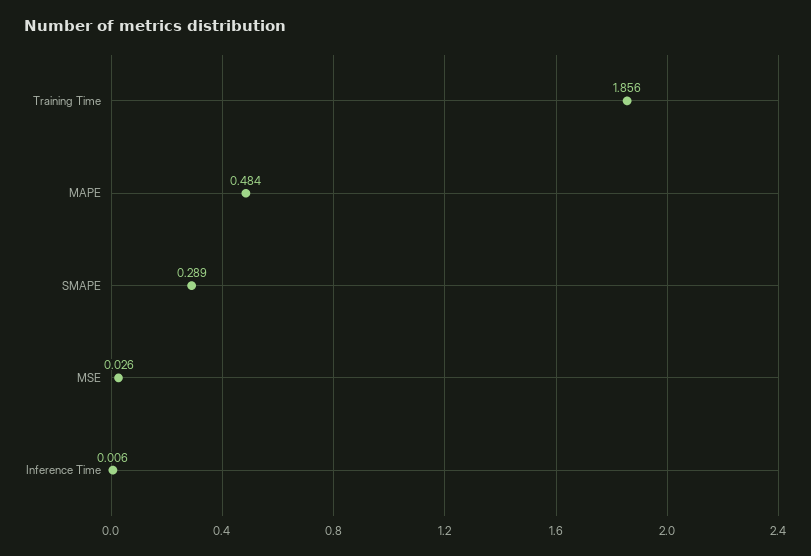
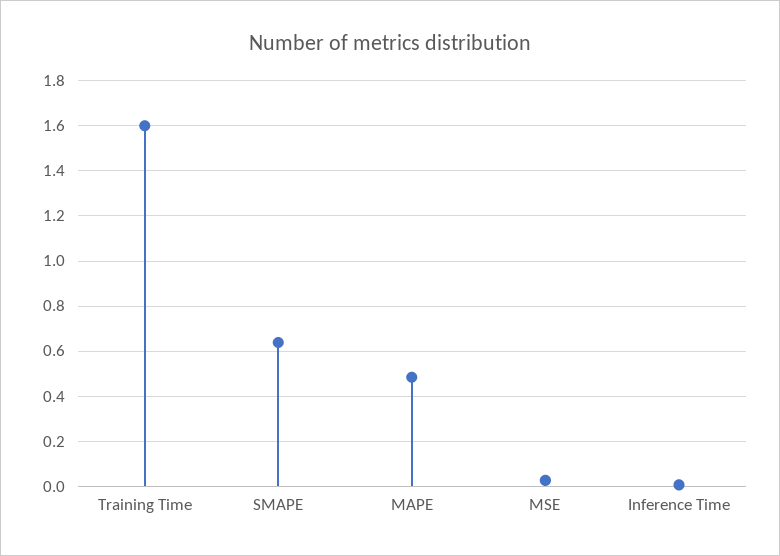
Training Time: 1.856 -> 1.6
SMAPE: 0.289 -> 0.65

